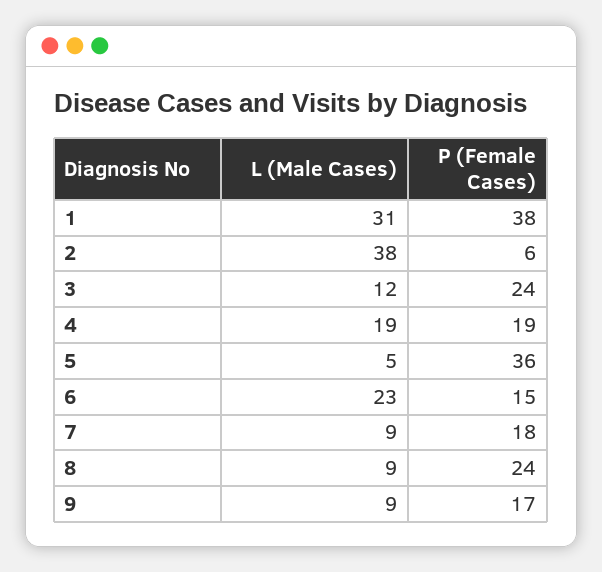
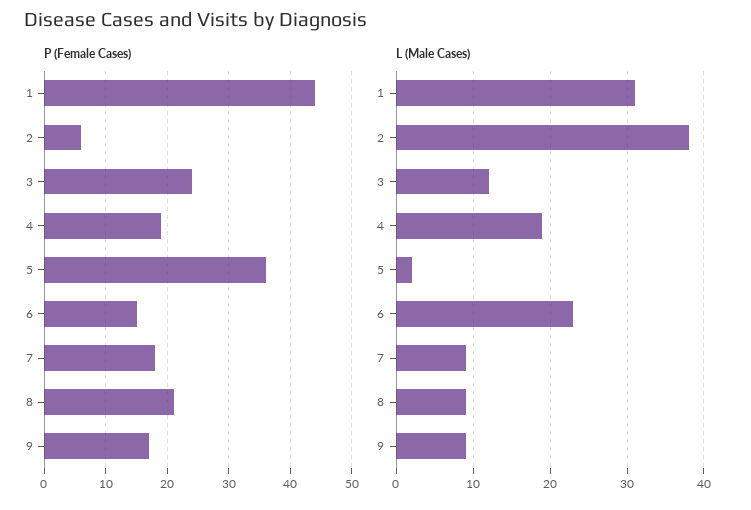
P (Female Cases), 1: 38 -> 44
L (Male Cases), 5: 5 -> 2
P (Female Cases), 8: 24 -> 21

